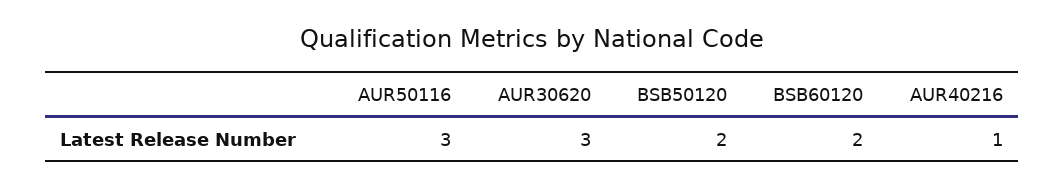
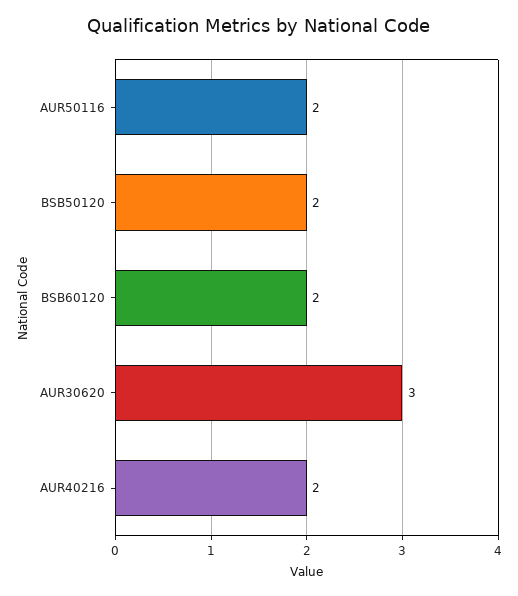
AUR50116: 3 -> 2
AUR40216: 1 -> 2

